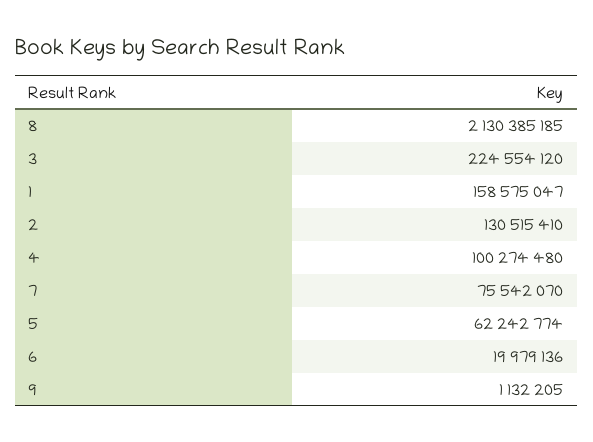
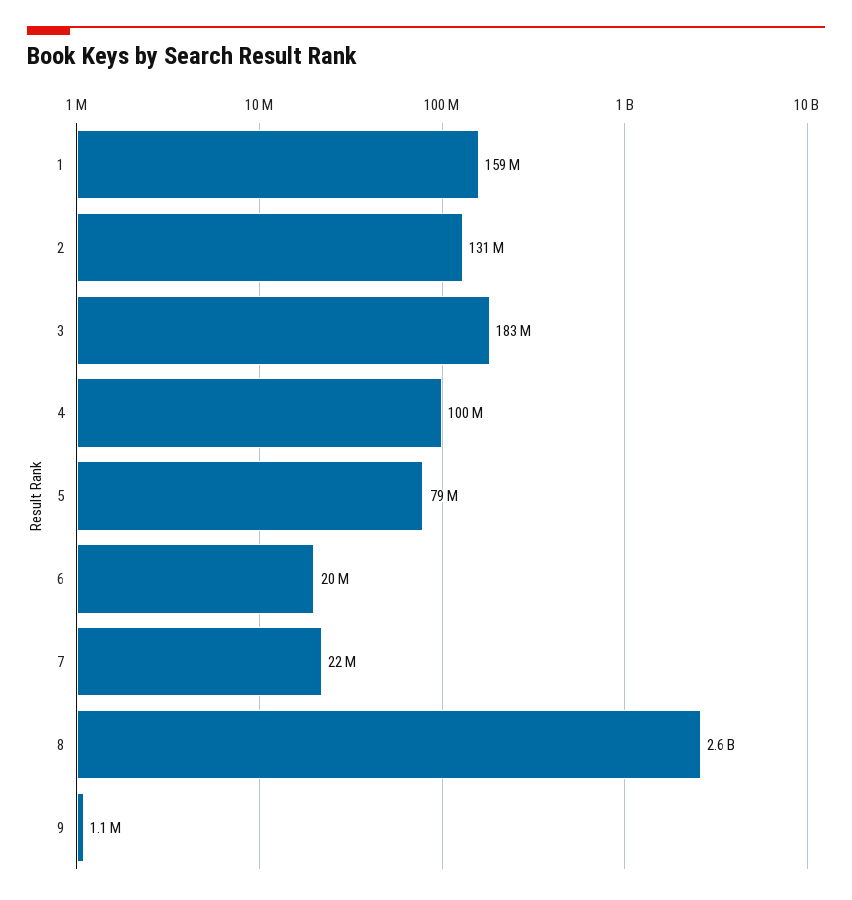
8: 2130385185 -> 2600000000
3: 224554120 -> 183000000
7: 75542070 -> 22000000
5: 62242774 -> 79000000

